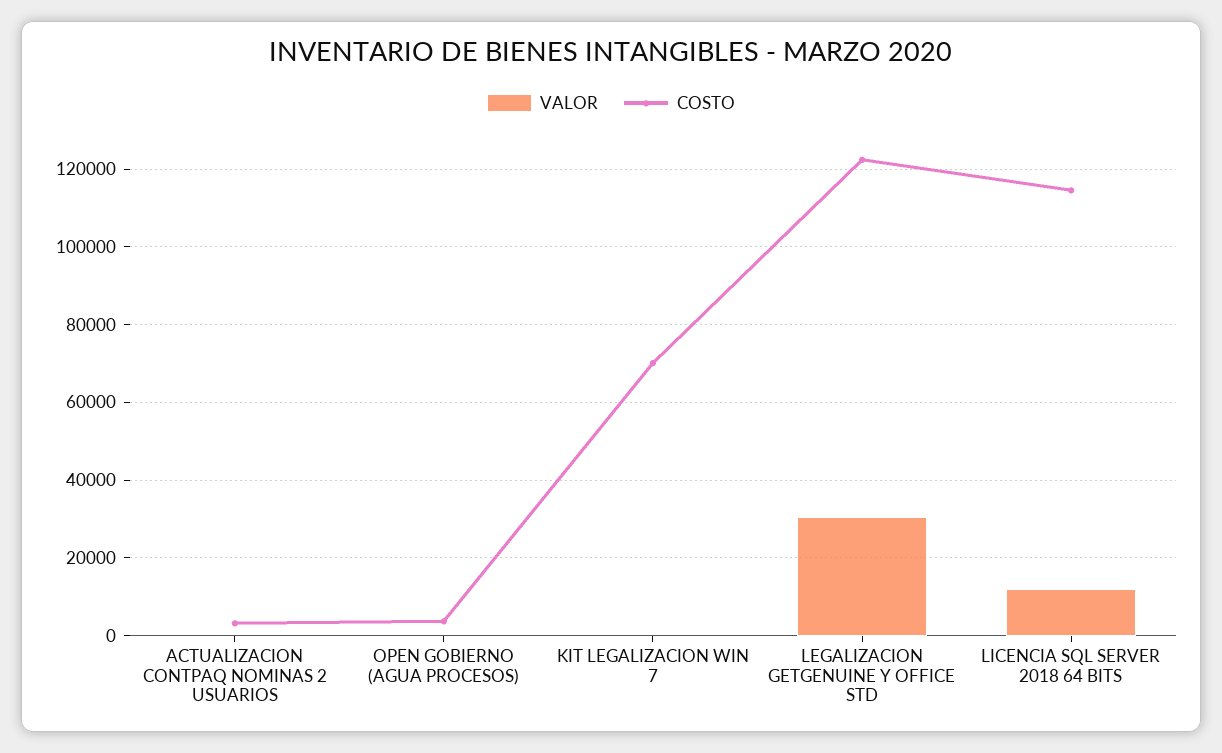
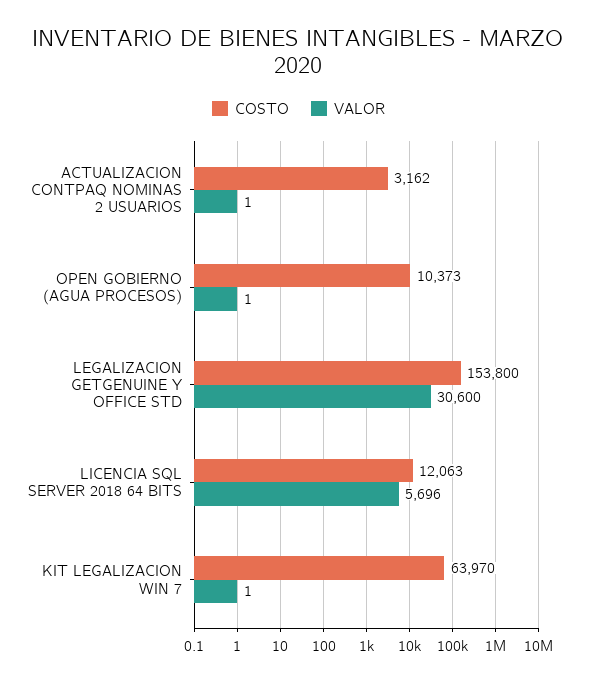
COSTO, OPEN GOBIERNO (AGUA PROCESOS): 4000 -> 10373
COSTO, KIT LEGALIZACION WIN 7: 70000 -> 63970
COSTO, LEGALIZACION GETGENUINE Y OFFICE STD: 122000 -> 153800
VALOR, LICENCIA SQL SERVER 2018 64 BITS: 12000 -> 5696
COSTO, LICENCIA SQL SERVER 2018 64 BITS: 114000 -> 12063

